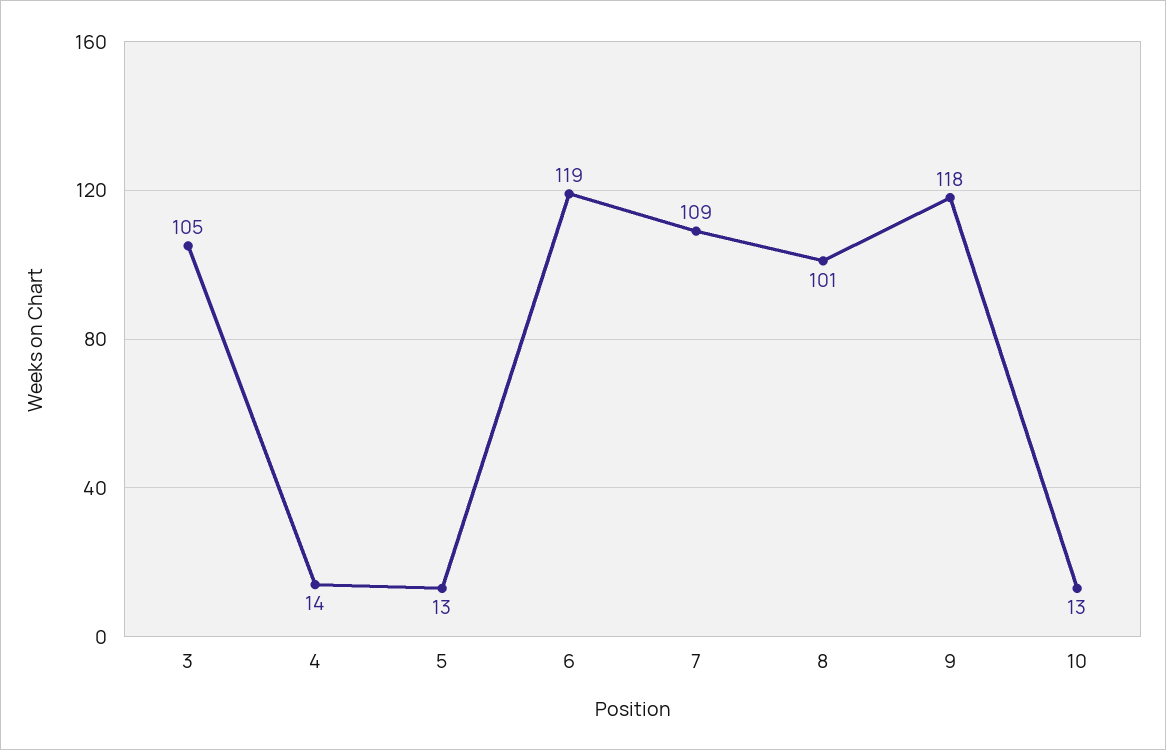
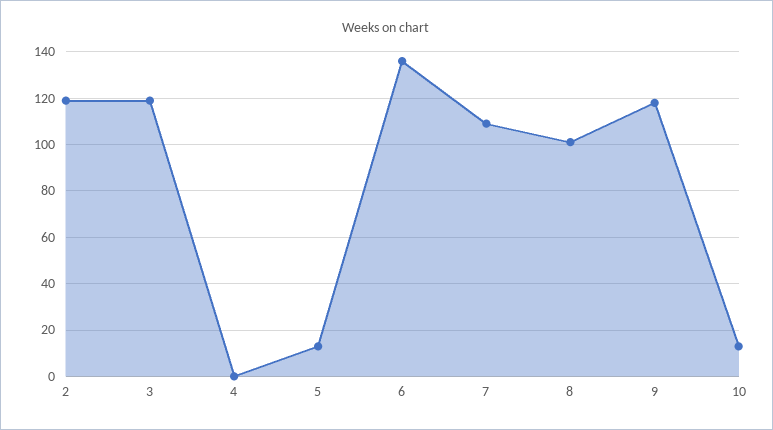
3: 105 -> 120
4: 14 -> 0
6: 119 -> 135
2: none -> 120

